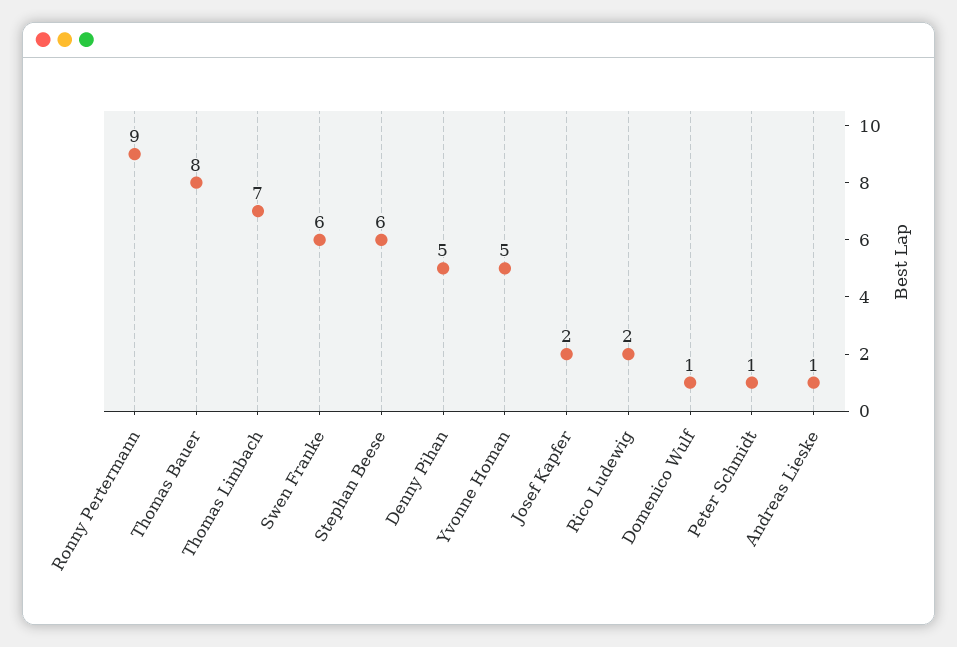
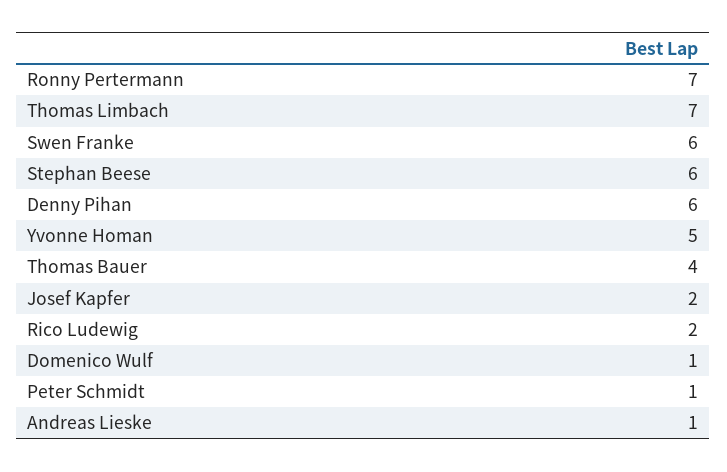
Ronny Pertermann: 9 -> 7
Thomas Bauer: 8 -> 4
Denny Pihan: 5 -> 6

